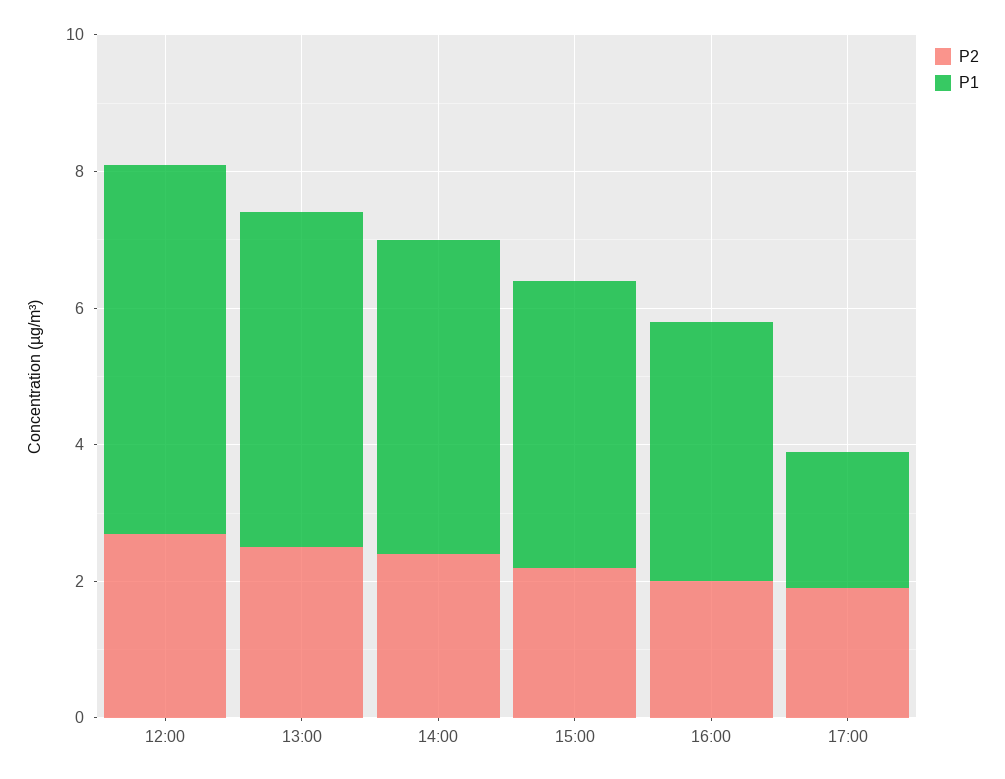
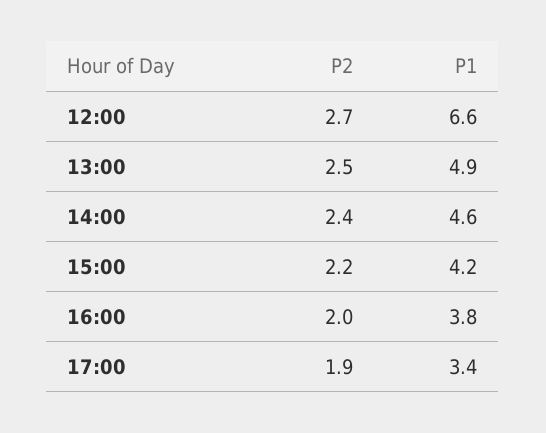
P1, 12:00: 5.5 -> 6.6
P1, 17:00: 2 -> 3.4

